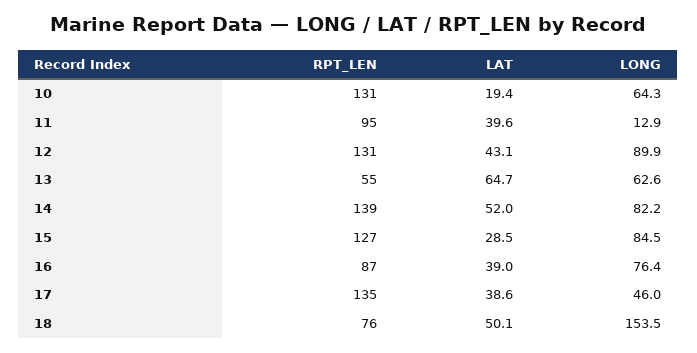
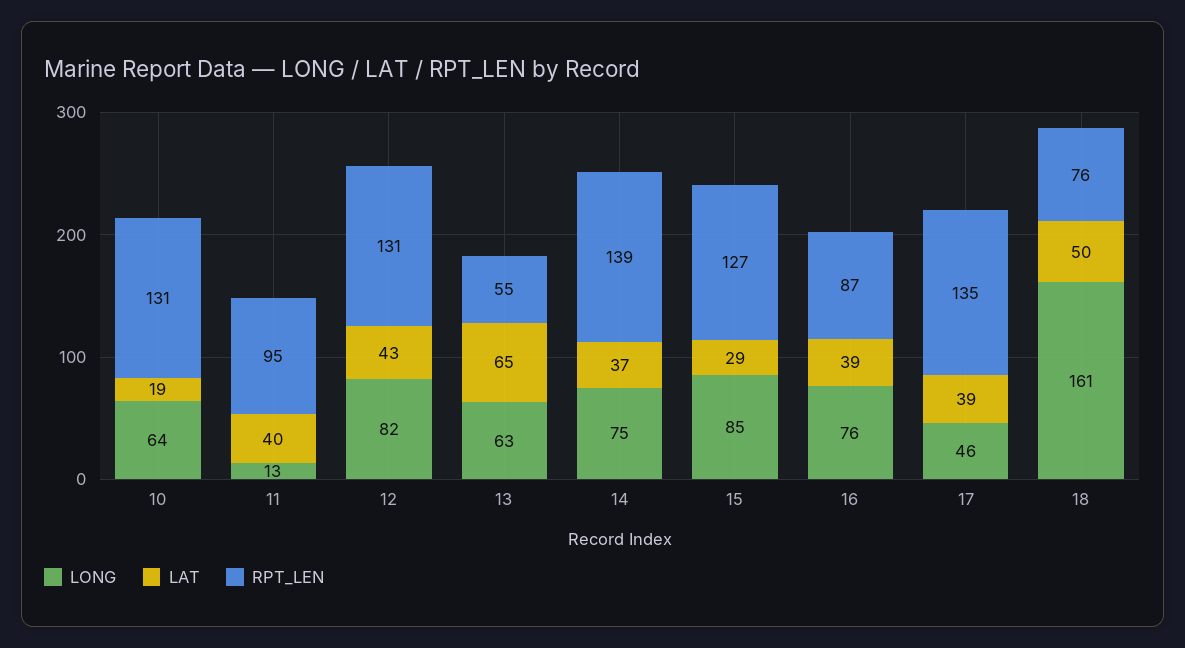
LONG, 12: 89.9 -> 82
LAT, 14: 52 -> 37
LONG, 14: 82.2 -> 75
LONG, 18: 153.5 -> 161

